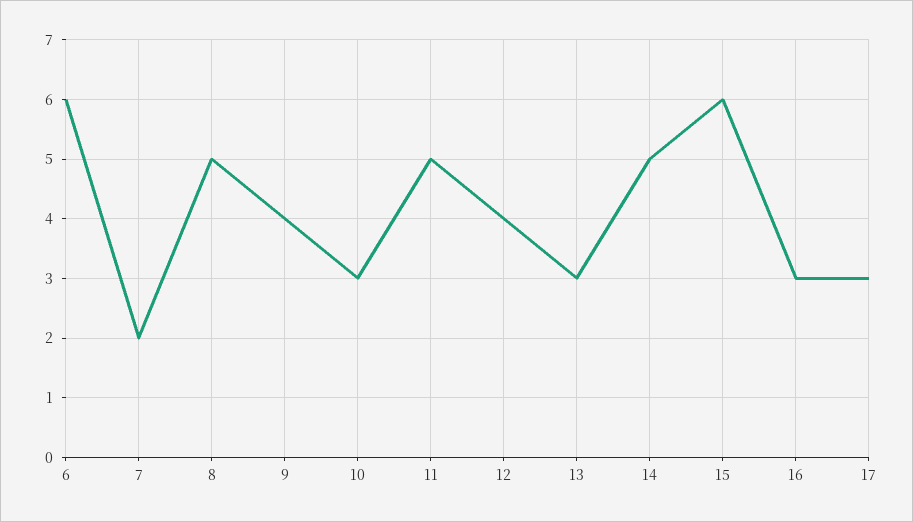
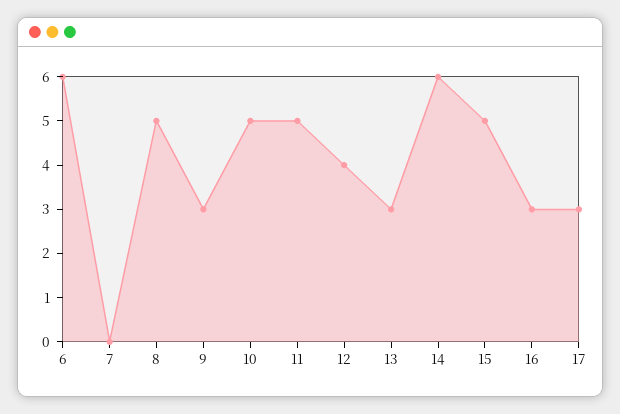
7: 2 -> 0
9: 4 -> 3
10: 3 -> 5
14: 5 -> 6
15: 6 -> 5

